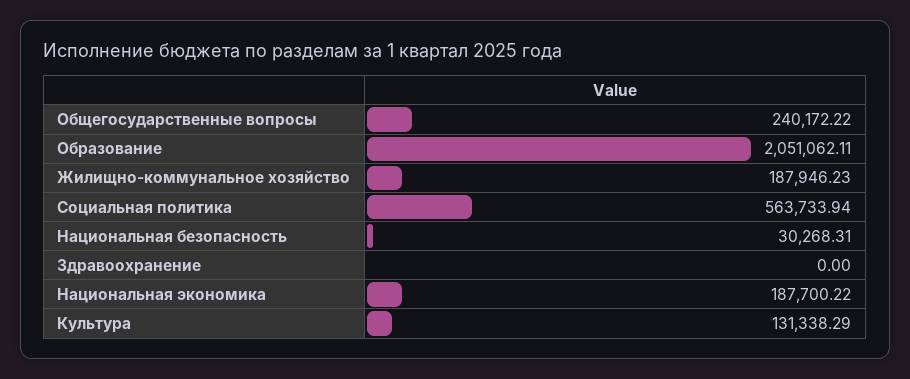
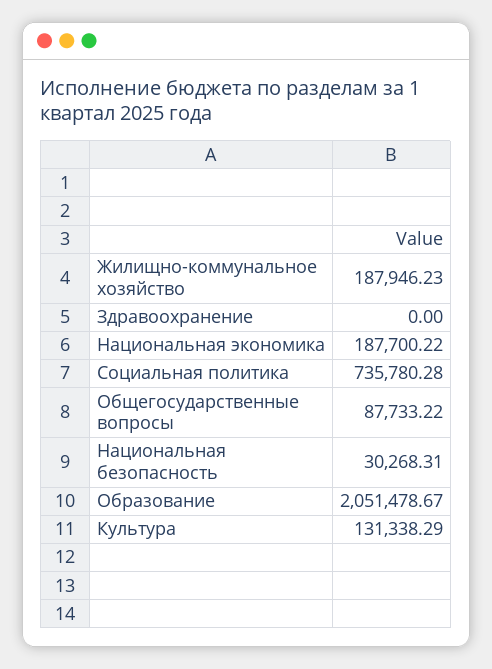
Общегосударственные вопросы: 240172.22 -> 87733.22
Образование: 2051062.11 -> 2051478.67
Социальная политика: 563733.94 -> 735780.28

